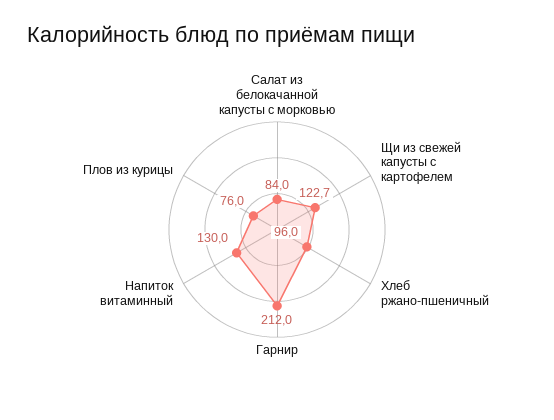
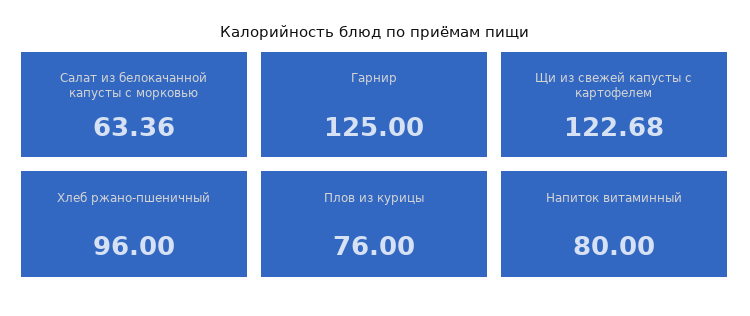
Салат из белокачанной капусты с морковью: 84 -> 63.36
Гарнир: 212 -> 125
Напиток витаминный: 130 -> 80

